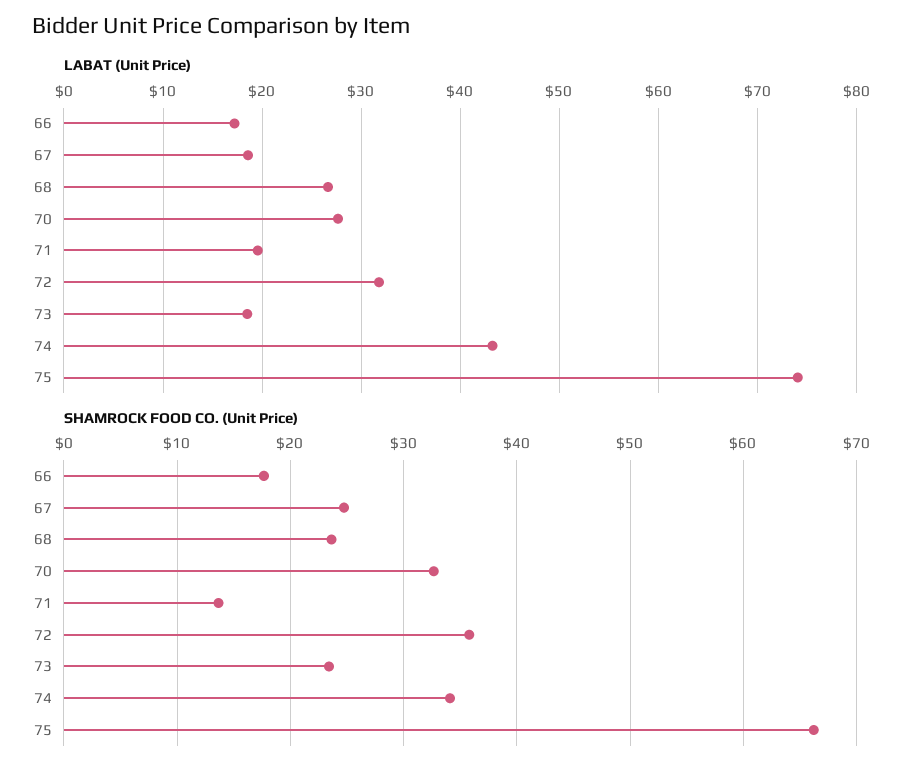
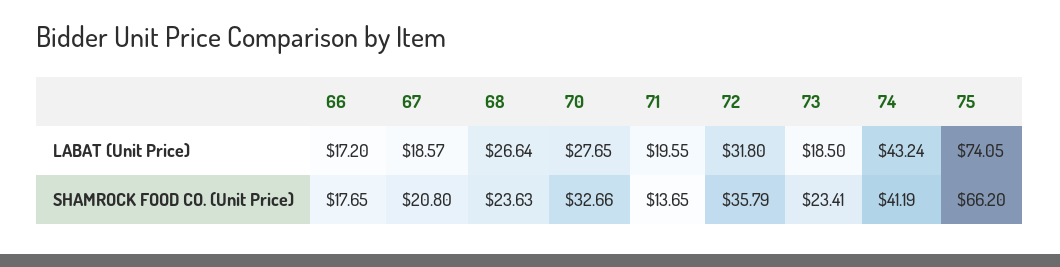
SHAMROCK FOOD CO. (Unit Price), 67: 25 -> 20.8
SHAMROCK FOOD CO. (Unit Price), 74: 34 -> 41.19

